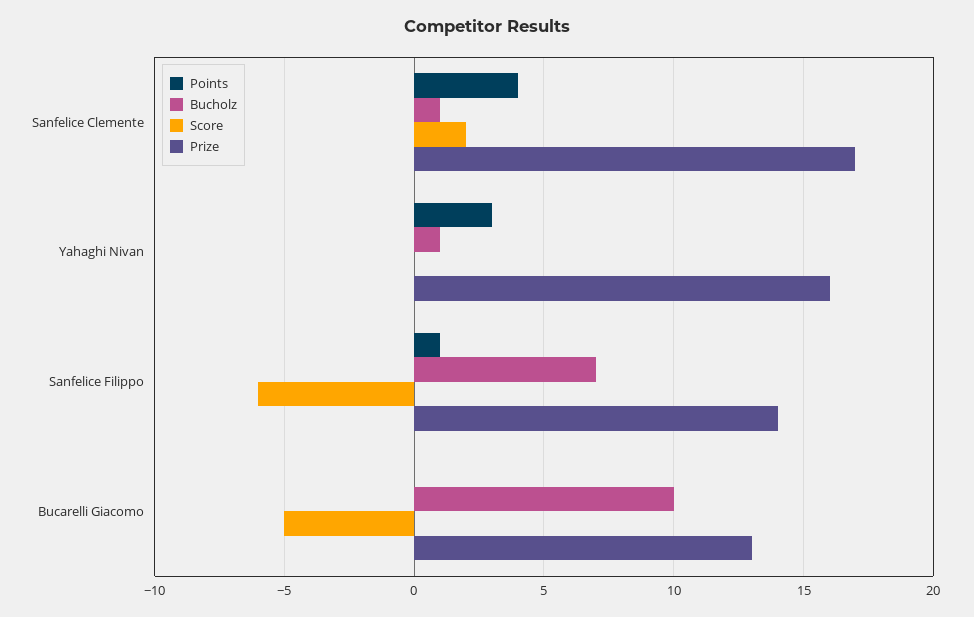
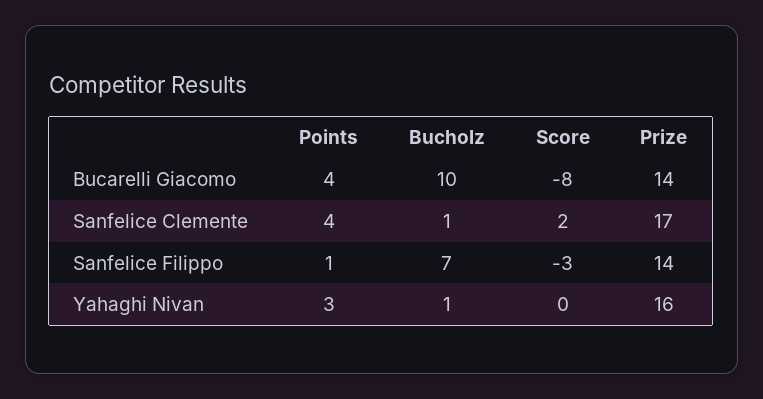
Score, Sanfelice Filippo: -6 -> -3
Points, Bucarelli Giacomo: 0 -> 4
Score, Bucarelli Giacomo: -5 -> -8
Prize, Bucarelli Giacomo: 13 -> 14

